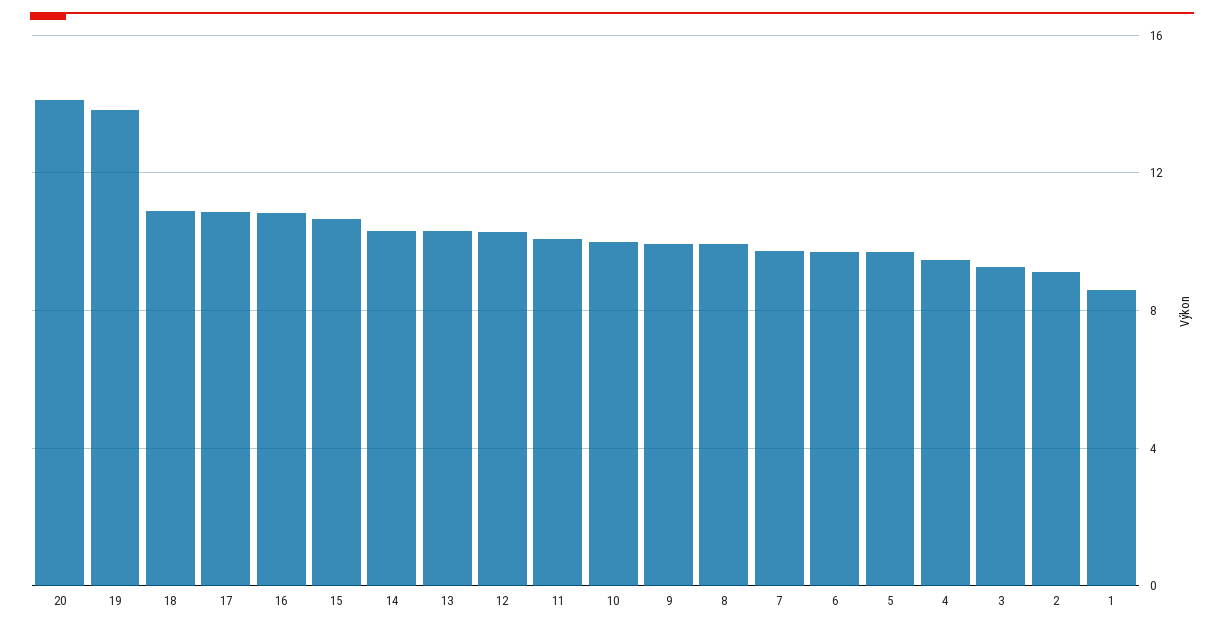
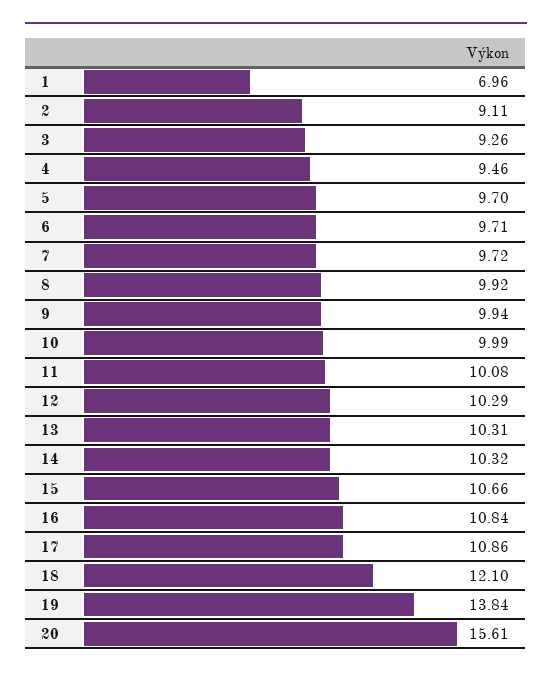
20: 14 -> 15.61
18: 11 -> 12.1
1: 8.5 -> 6.96

